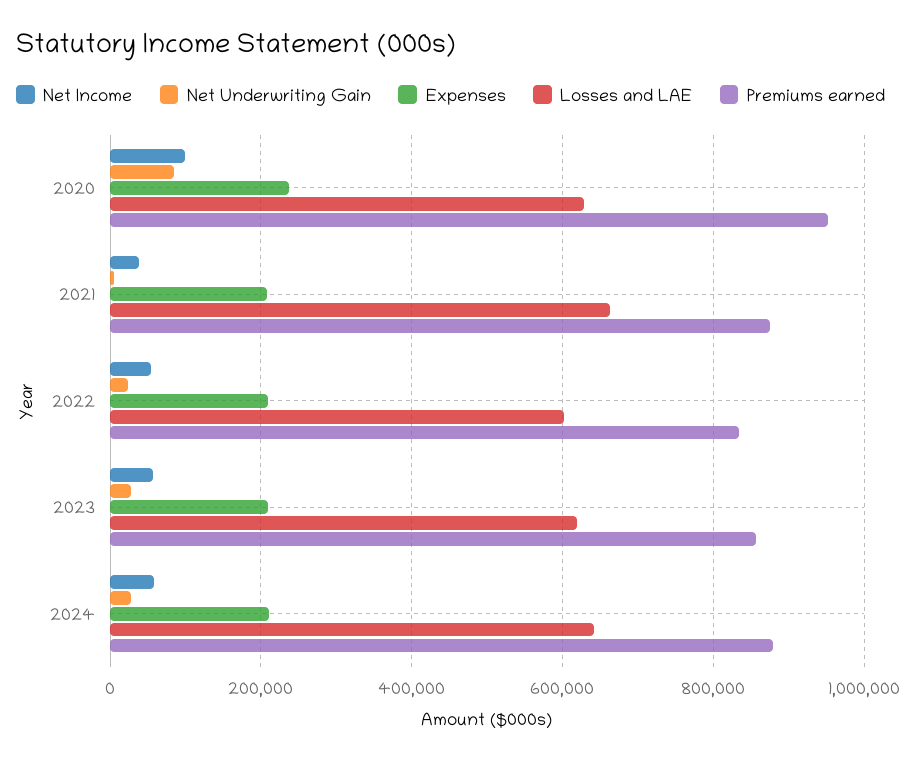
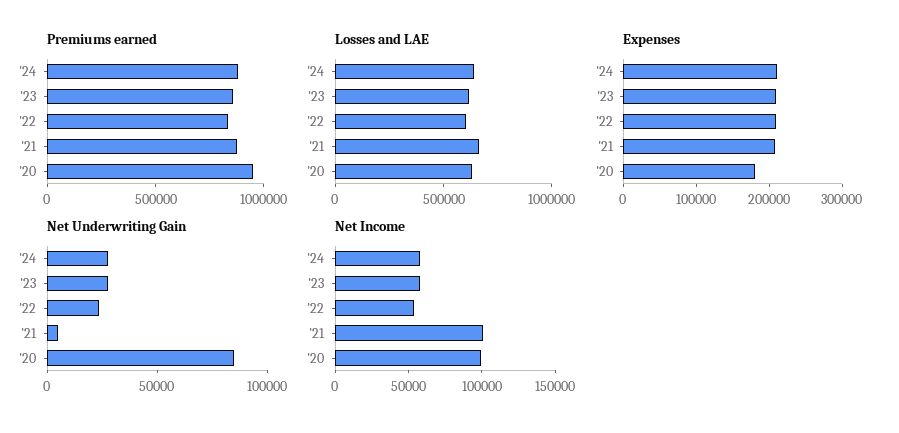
Expenses, 2020: 240000 -> 180000
Net Income, 2021: 40000 -> 100000

